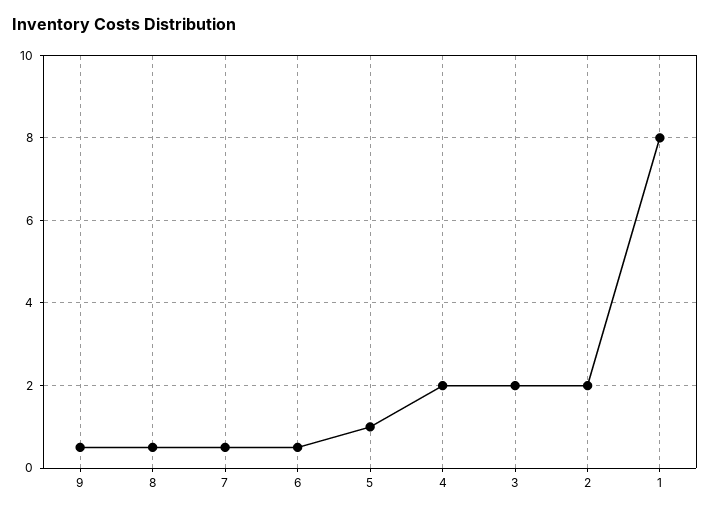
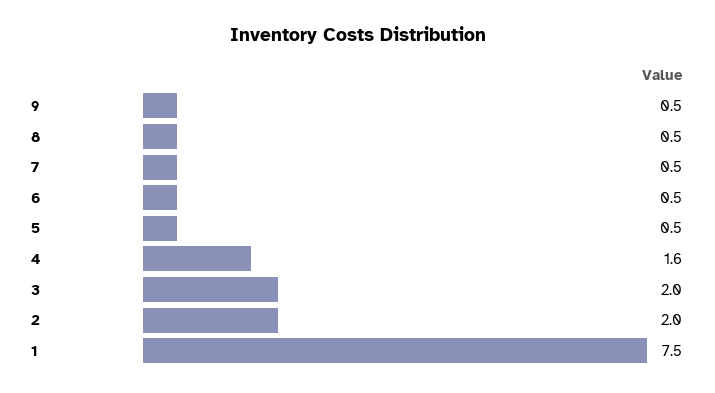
5: 1 -> 0.5
4: 2 -> 1.6
1: 8 -> 7.5

